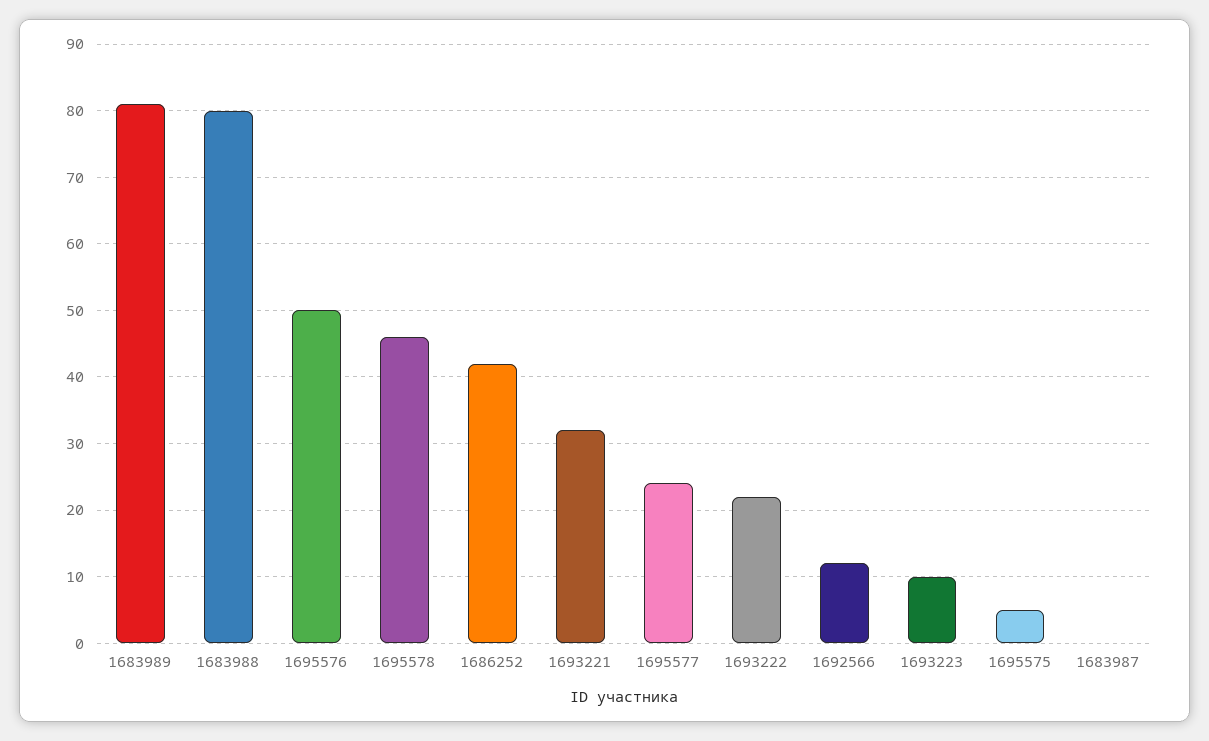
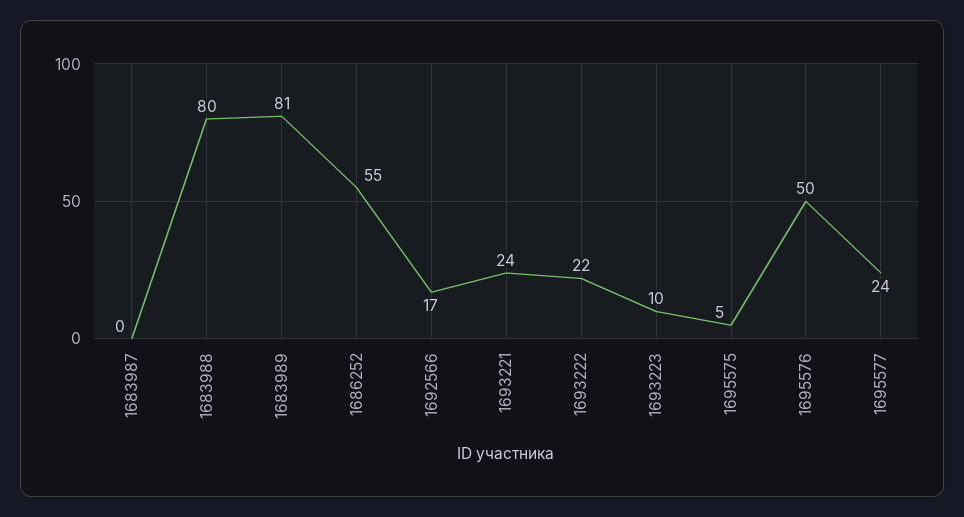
1695578: 46 -> none
1686252: 42 -> 55
1693221: 32 -> 24
1692566: 12 -> 17

